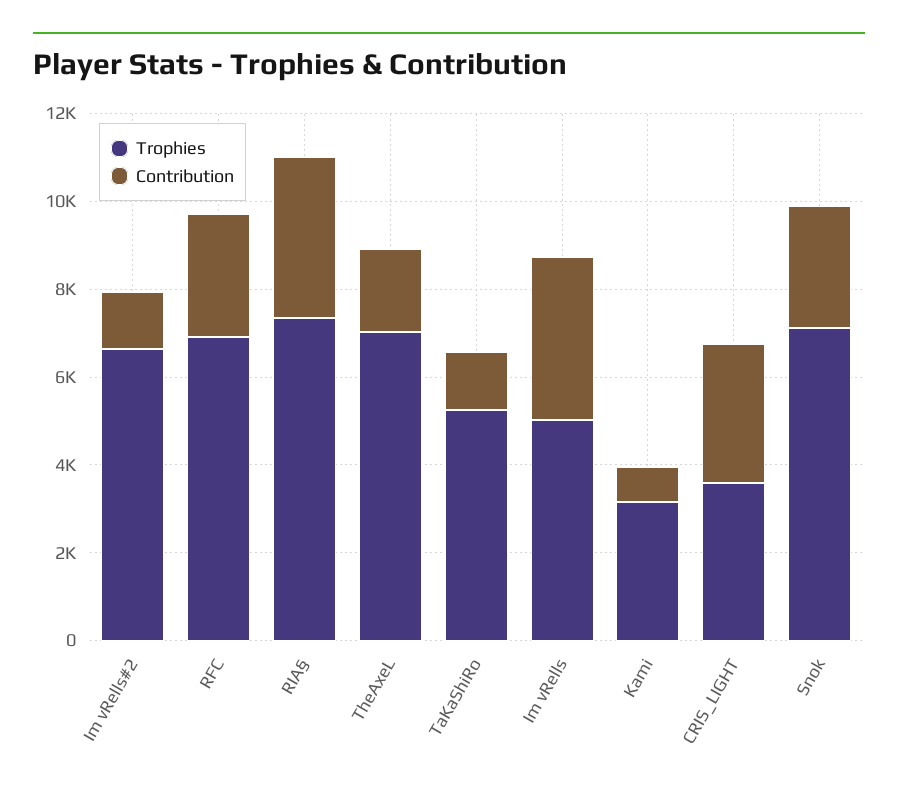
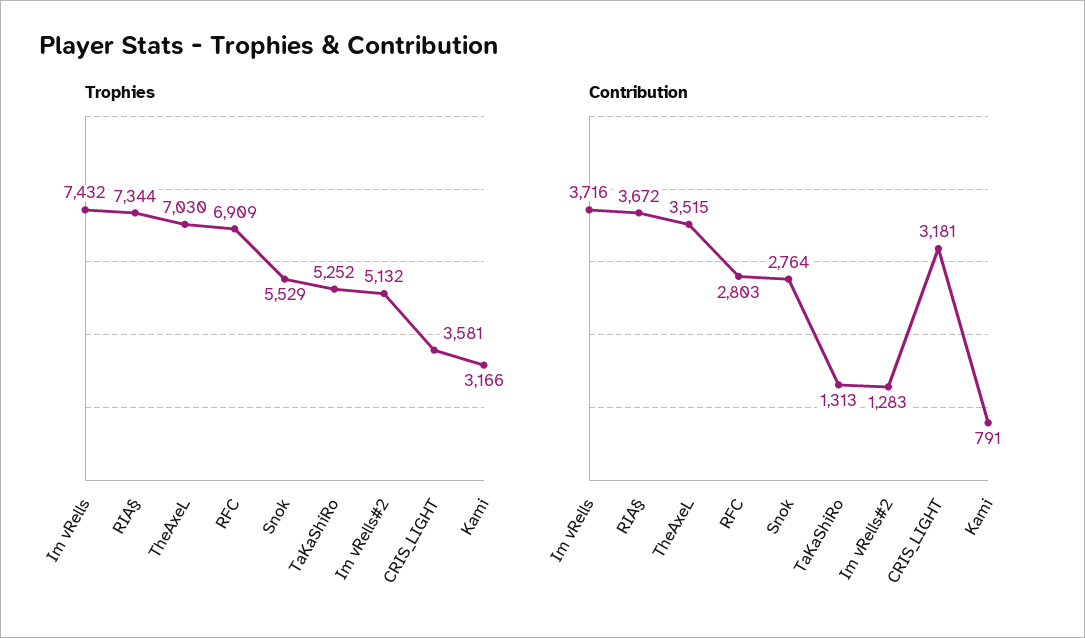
Trophies, Im vRells#2: 6500 -> 5132
Contribution, TheAxeL: 2000 -> 3515
Trophies, Im vRells: 5000 -> 7432
Trophies, Snok: 7000 -> 5529

